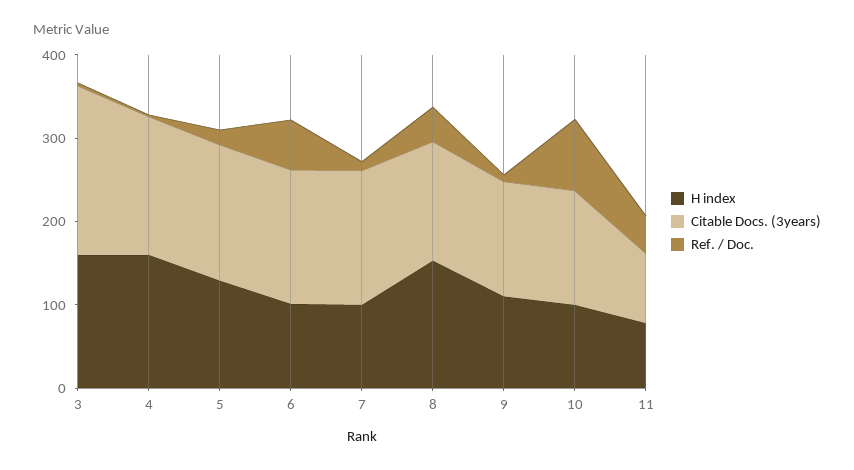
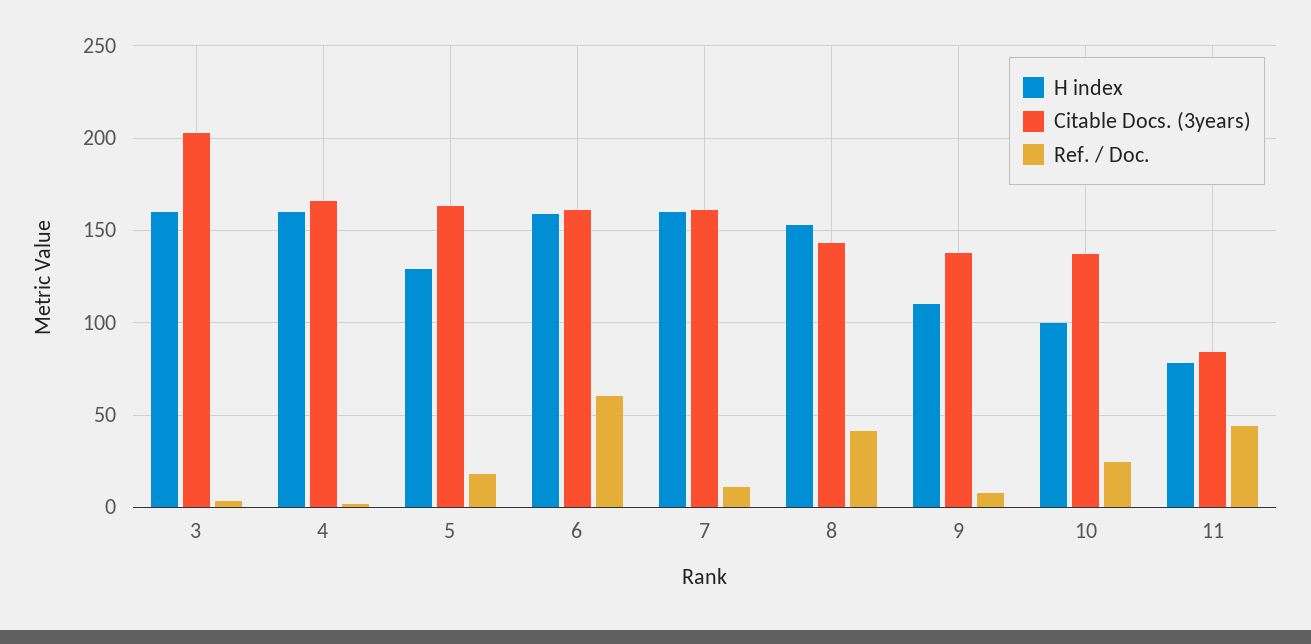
H index, 6: 100 -> 160
H index, 7: 100 -> 160
Ref. / Doc., 10: 80 -> 25

